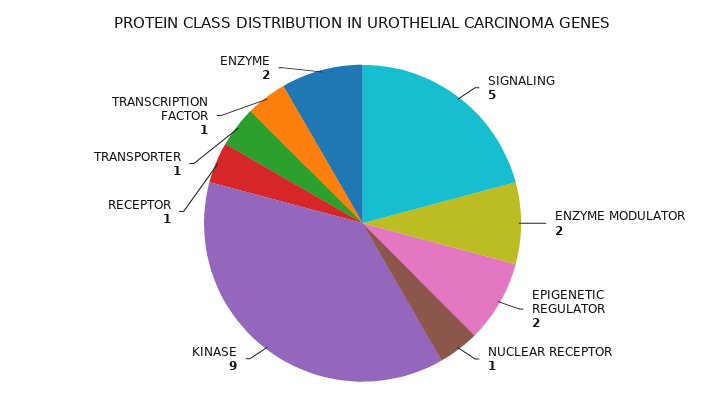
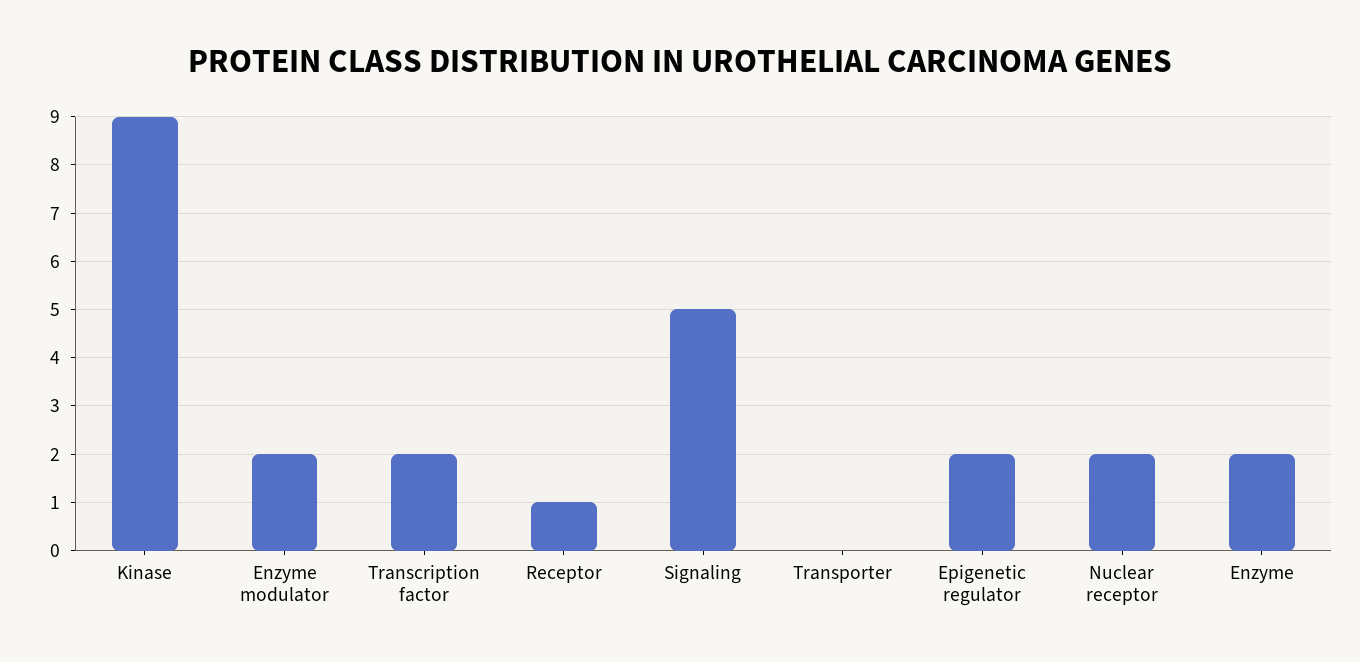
NUCLEAR RECEPTOR: 1 -> 2
TRANSPORTER: 1 -> 0
TRANSCRIPTION FACTOR: 1 -> 2

